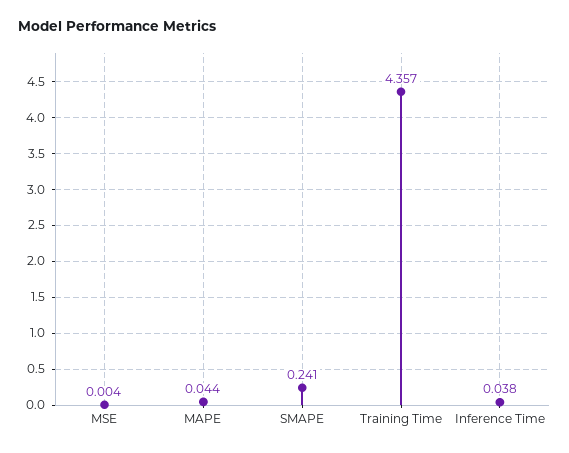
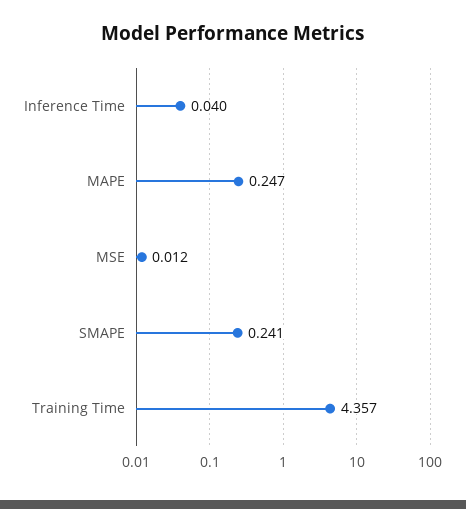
MSE: 0.004 -> 0.012
MAPE: 0.044 -> 0.247
Inference Time: 0.038 -> 0.04

